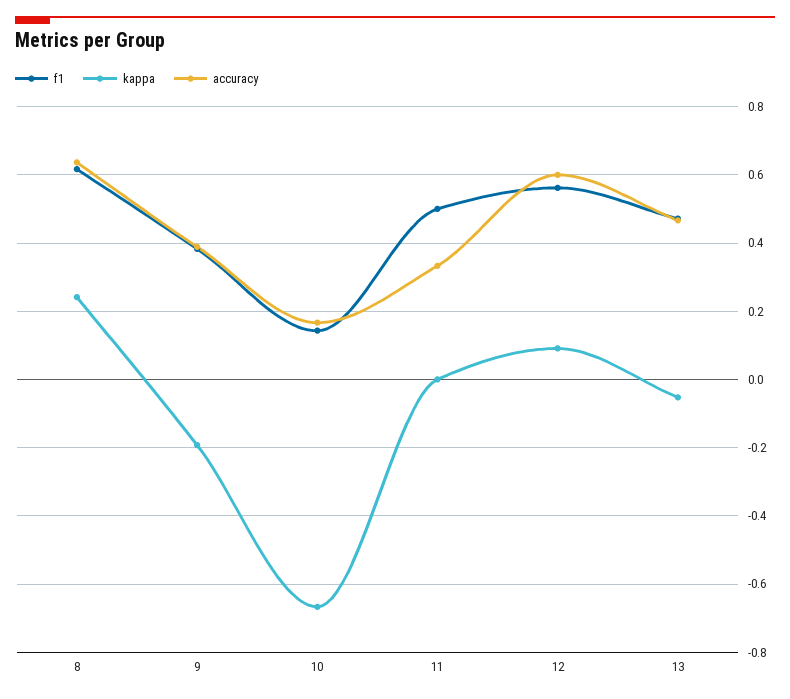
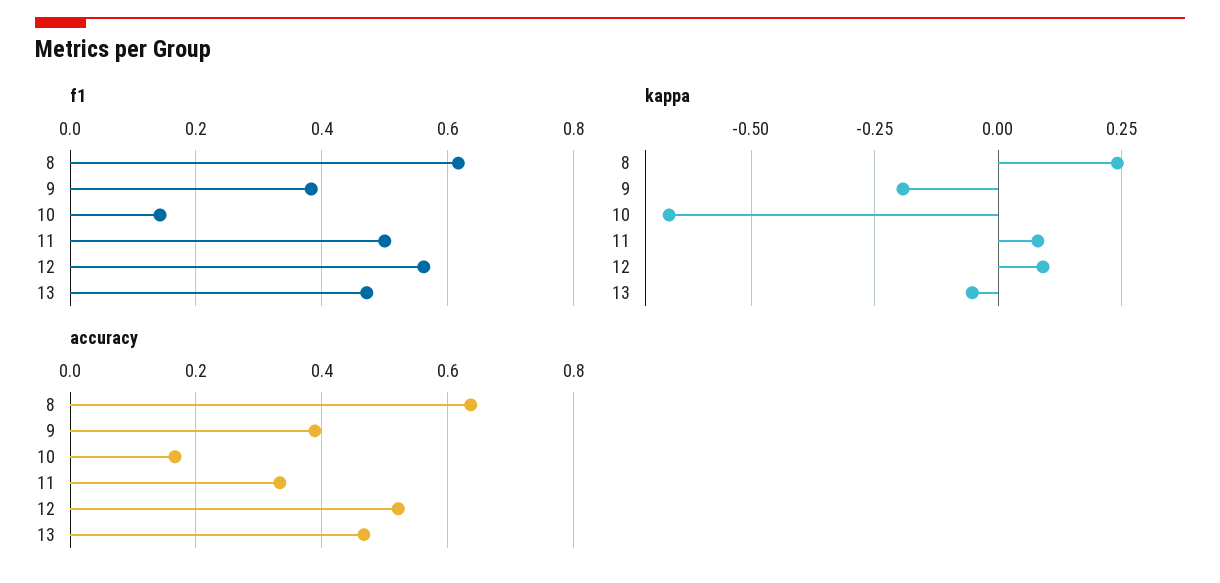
kappa, 11: 0 -> 0.075
accuracy, 12: 0.6 -> 0.52

